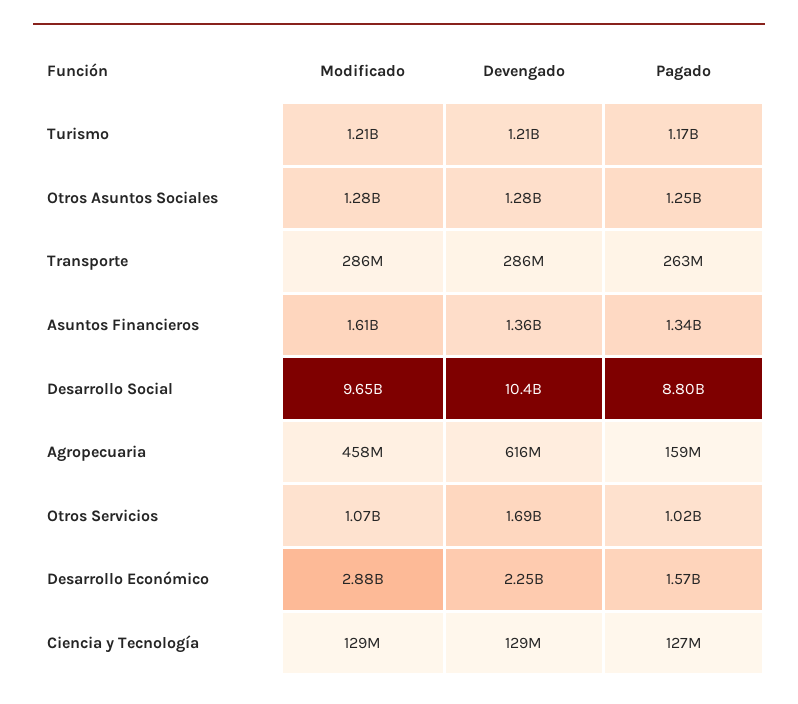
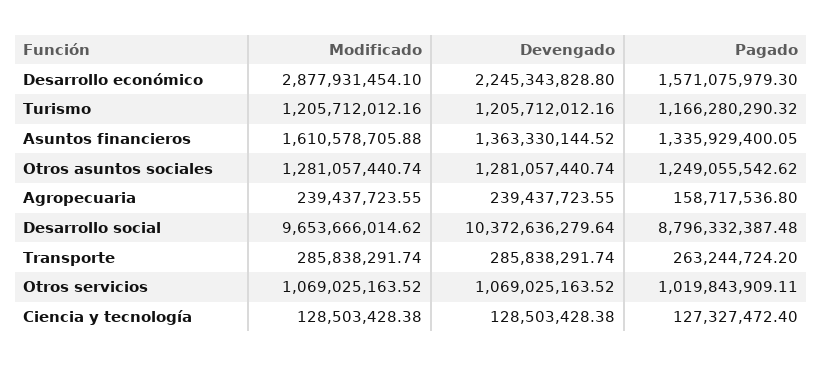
Modificado, Agropecuaria: 458000000 -> 239437723.55
Devengado, Agropecuaria: 616000000 -> 239437723.55
Devengado, Otros Servicios: 1690000000 -> 1069025163.52

